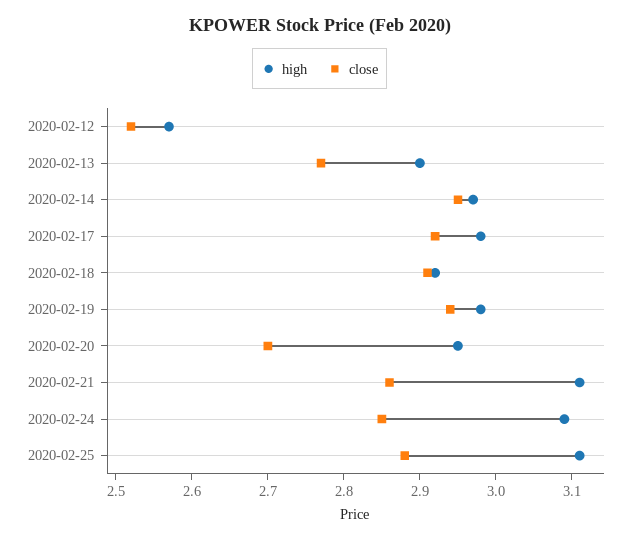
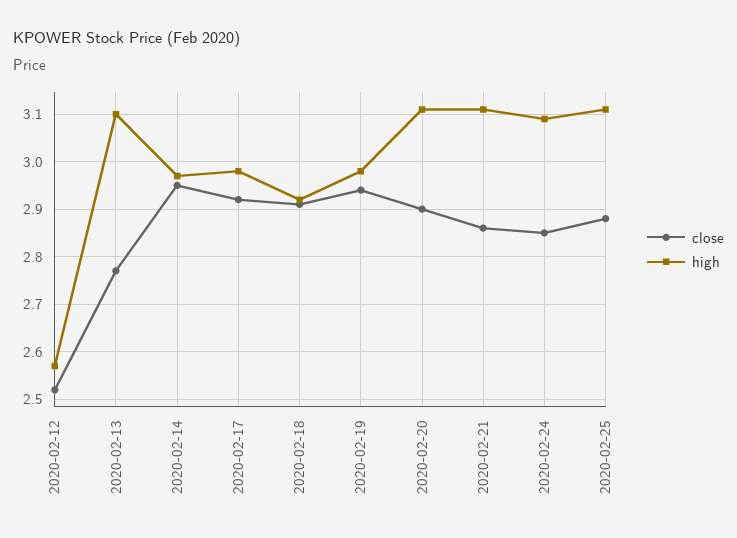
high, 2020-02-13: 2.9 -> 3.1
high, 2020-02-20: 2.95 -> 3.1
close, 2020-02-20: 2.7 -> 2.9

